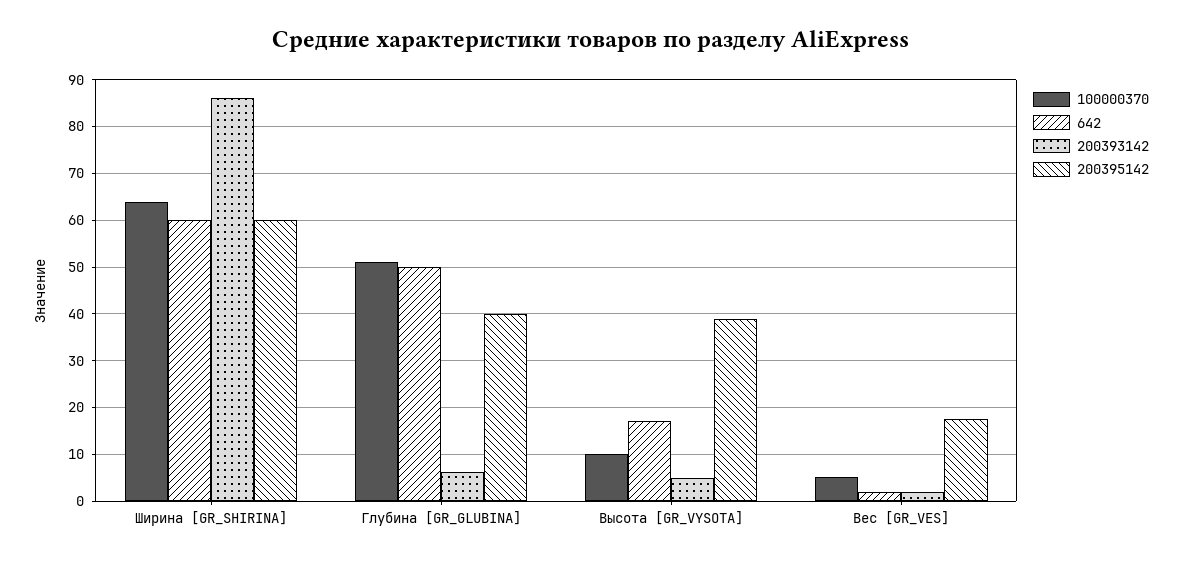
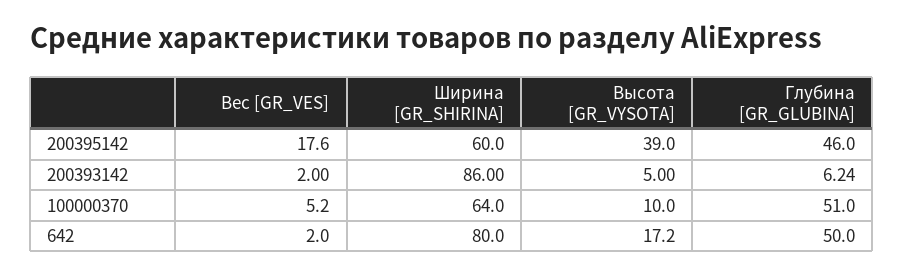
642, Ширина [GR_SHIRINA]: 60 -> 80
200395142, Глубина [GR_GLUBINA]: 40 -> 46

